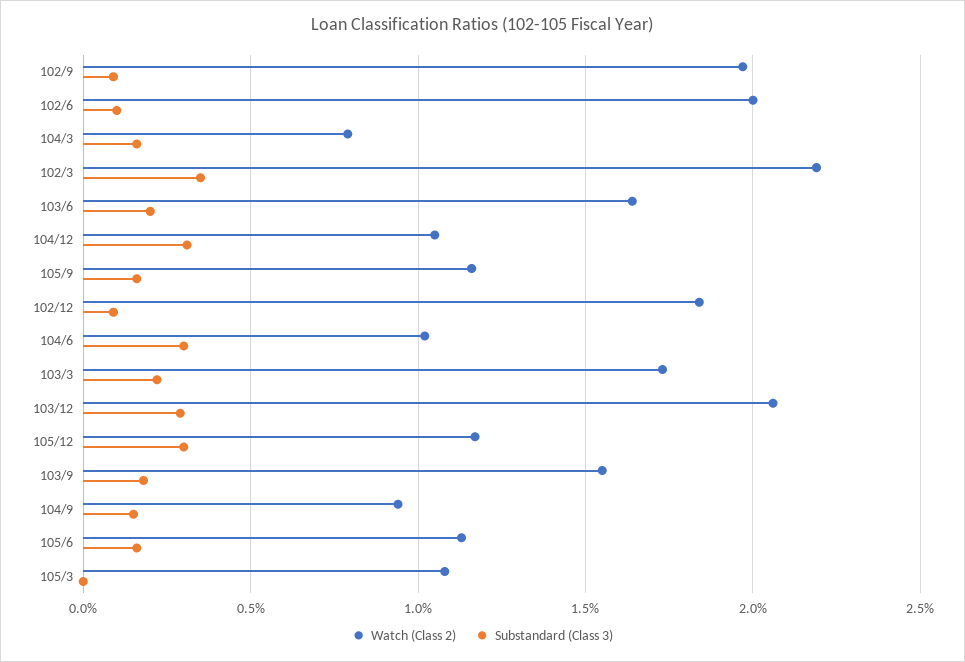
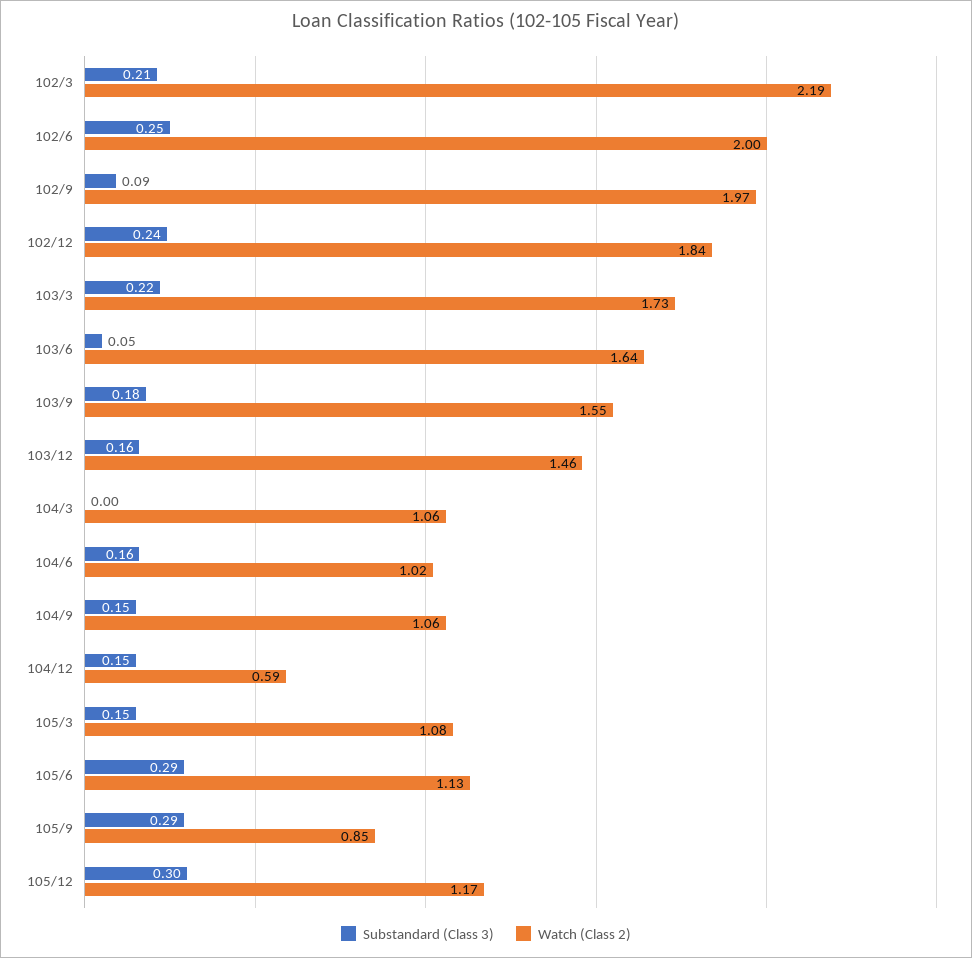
Substandard (Class 3), 102/6: 0.1 -> 0.25
Watch (Class 2), 104/3: 0.8 -> 1.06
Substandard (Class 3), 104/3: 0.15 -> 0
Substandard (Class 3), 102/3: 0.35 -> 0.21
Substandard (Class 3), 103/6: 0.2 -> 0.05
Watch (Class 2), 104/12: 1.05 -> 0.59
Substandard (Class 3), 104/12: 0.3 -> 0.15
Watch (Class 2), 105/9: 1.15 -> 0.85
Substandard (Class 3), 105/9: 0.15 -> 0.29
Substandard (Class 3), 102/12: 0.1 -> 0.24
Substandard (Class 3), 104/6: 0.3 -> 0.16
Watch (Class 2), 103/12: 2.05 -> 1.46
Substandard (Class 3), 103/12: 0.3 -> 0.16
Watch (Class 2), 104/9: 0.95 -> 1.06
Substandard (Class 3), 105/6: 0.15 -> 0.29
Substandard (Class 3), 105/3: 0 -> 0.15

